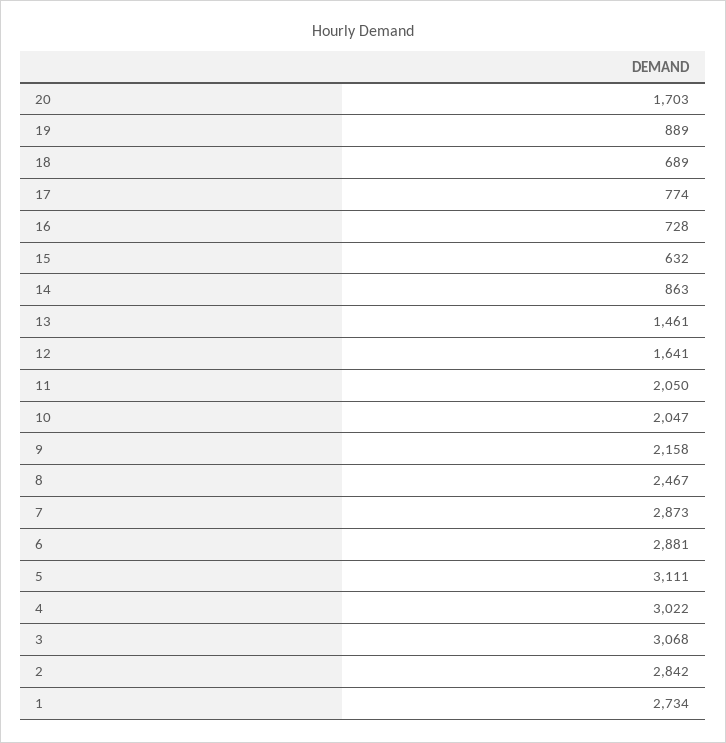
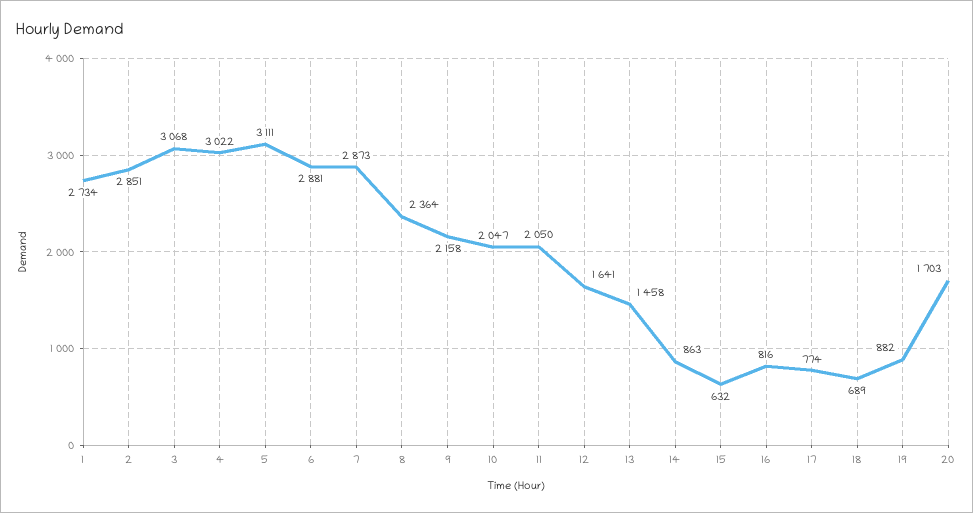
19: 889 -> 882
16: 728 -> 816
13: 1461 -> 1458
8: 2467 -> 2364
2: 2842 -> 2851

